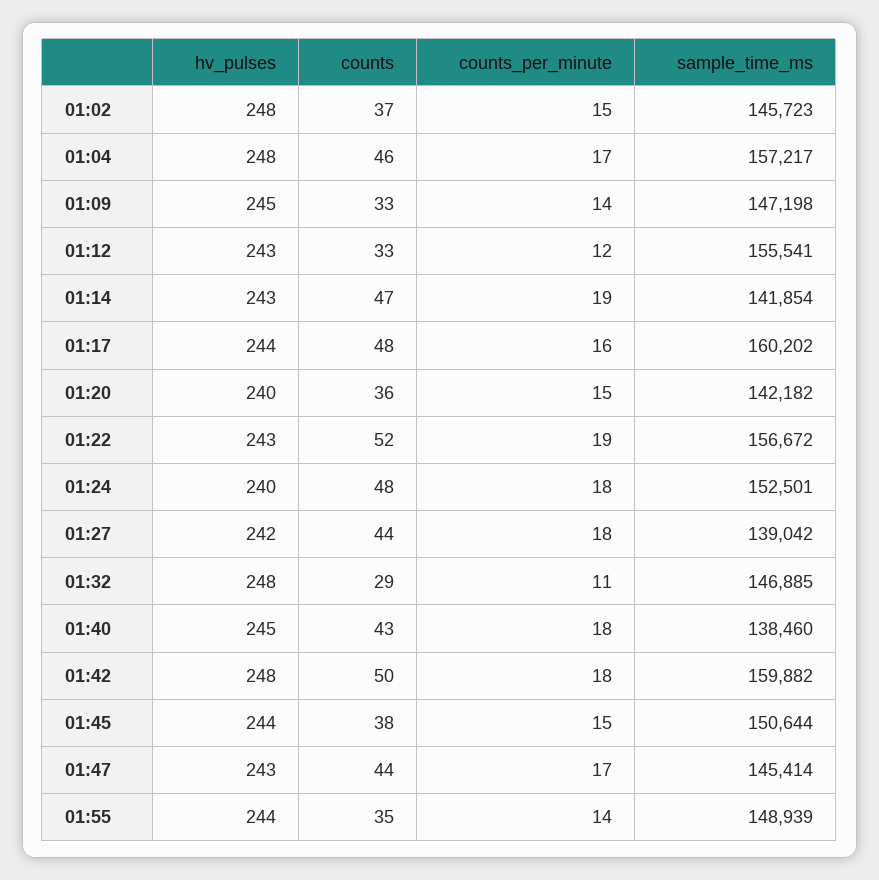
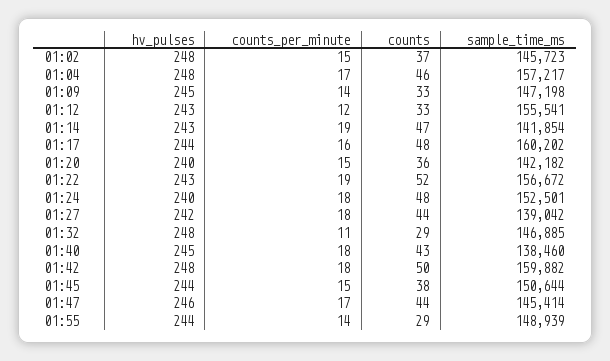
hv_pulses, 01:47: 243 -> 246
counts, 01:55: 35 -> 29

